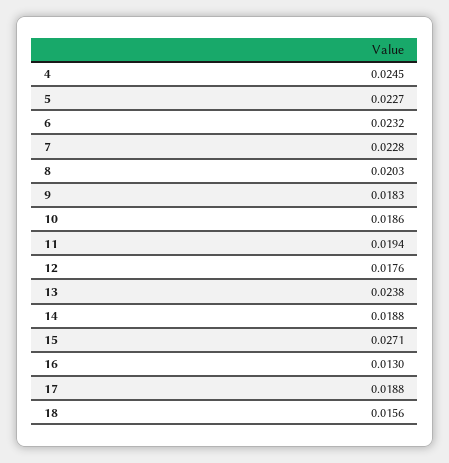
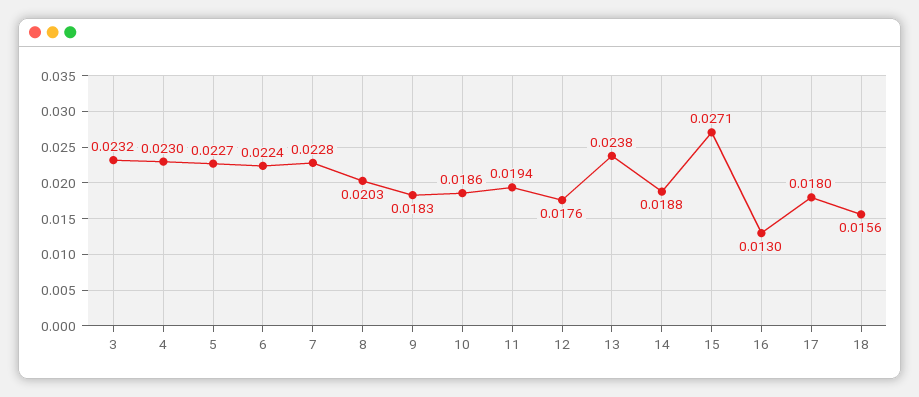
4: 0.0245 -> 0.023
6: 0.0232 -> 0.0224
17: 0.0188 -> 0.018
3: none -> 0.0232

